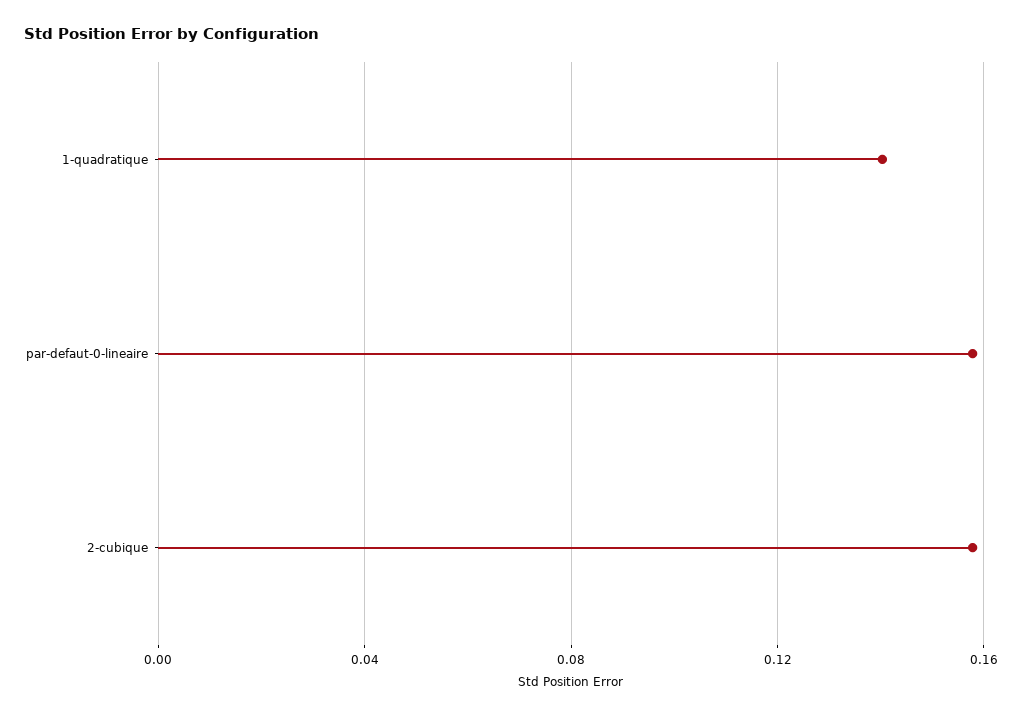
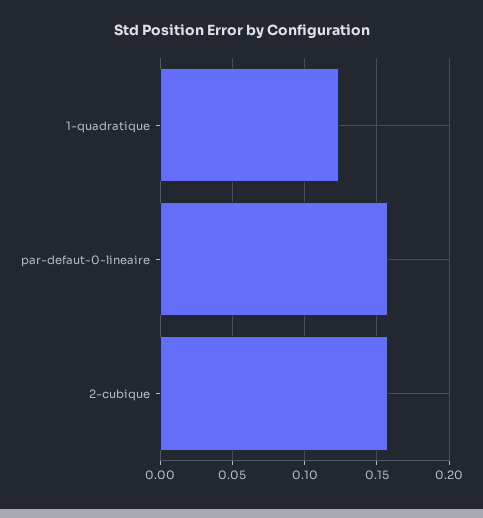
1-quadratique: 0.14 -> 0.125

